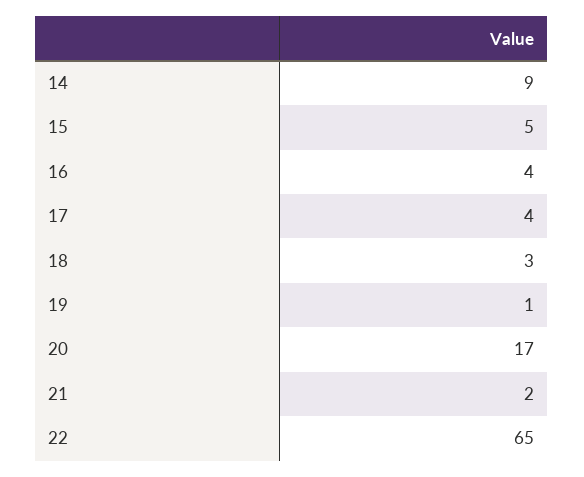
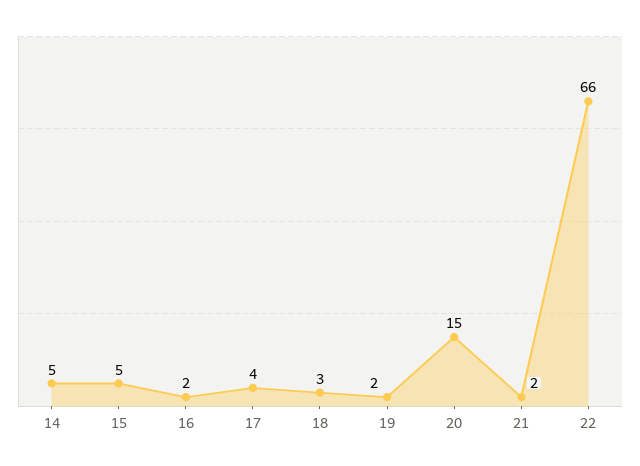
14: 9 -> 5
16: 4 -> 2
19: 1 -> 2
20: 17 -> 15
22: 65 -> 66

